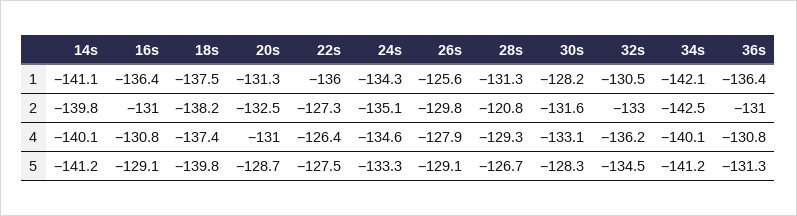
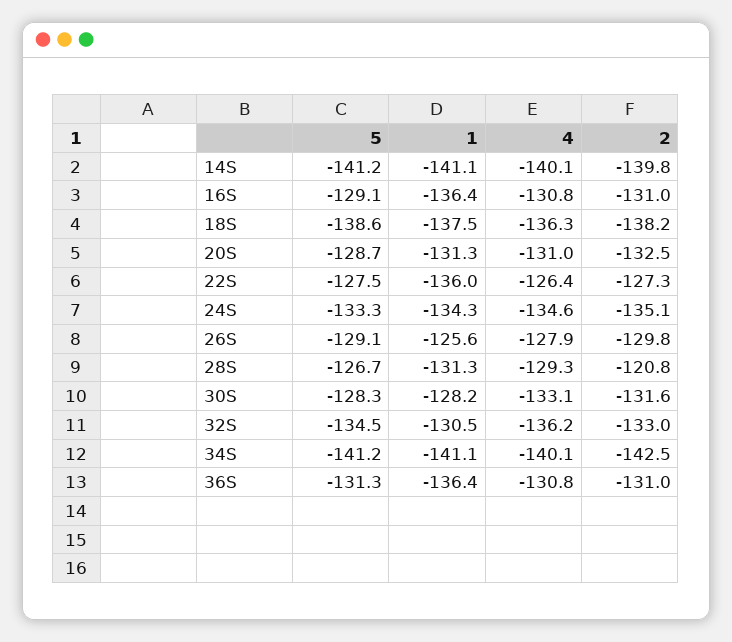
34s, 1: -142.1 -> -141.1
18s, 4: -137.4 -> -136.3
18s, 5: -139.8 -> -138.6

